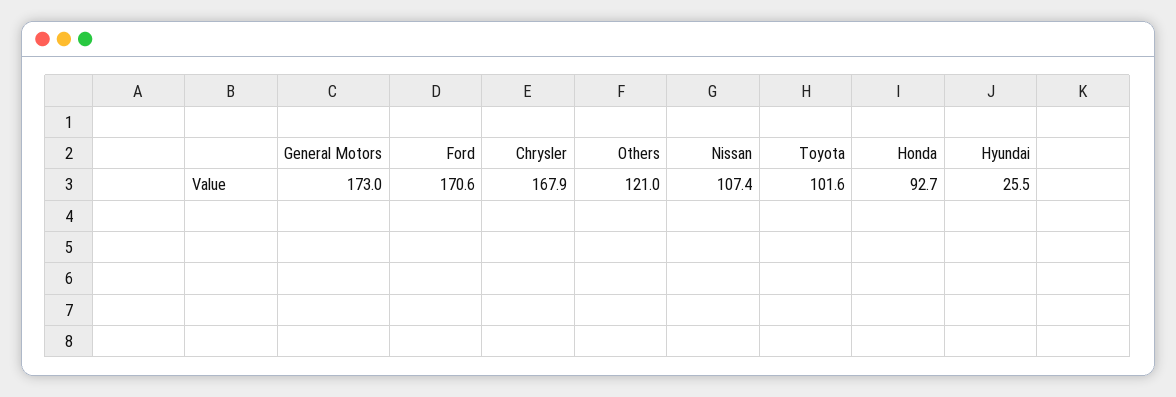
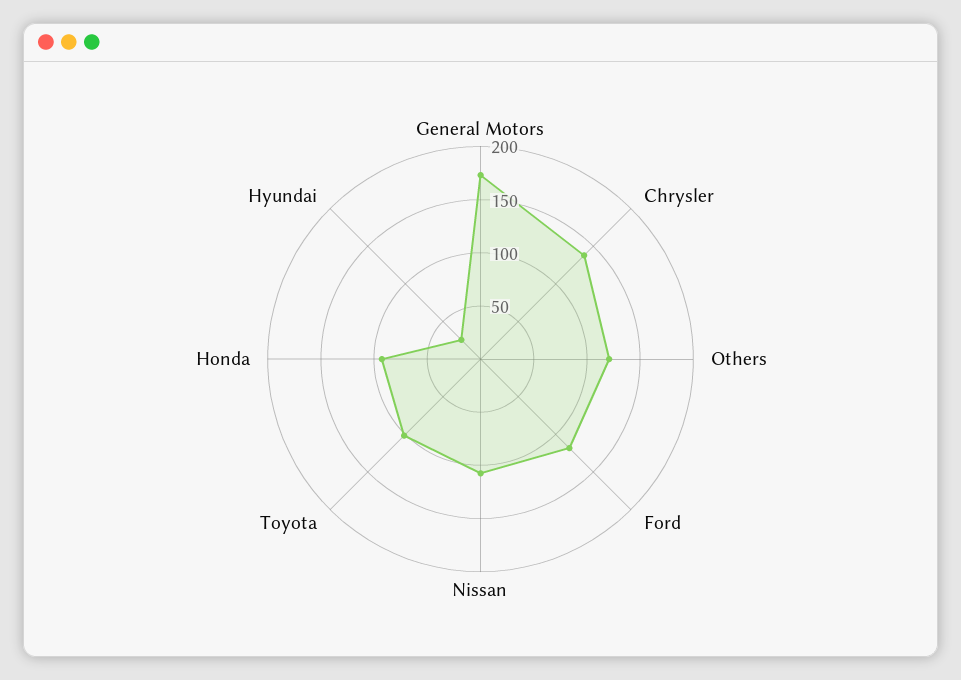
Ford: 170.6 -> 120
Chrysler: 167.9 -> 140

